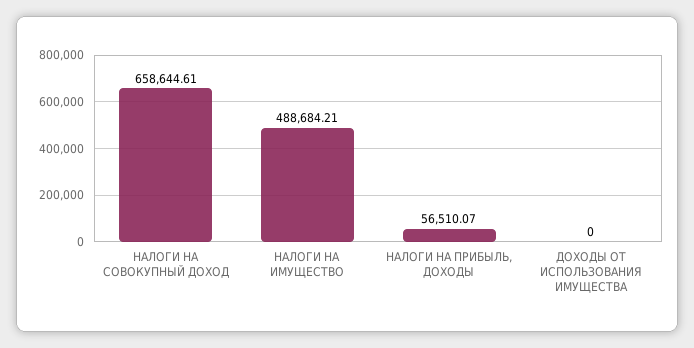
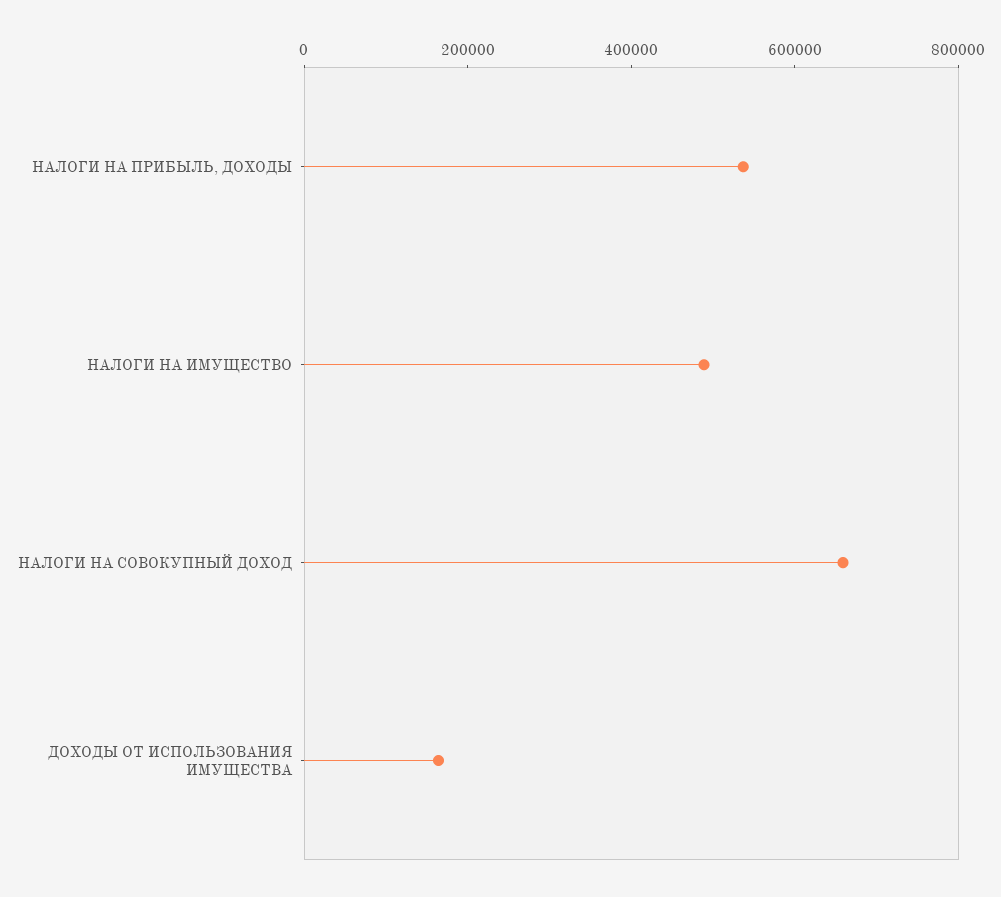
НАЛОГИ НА ПРИБЫЛЬ, ДОХОДЫ: 56510.07 -> 550000
ДОХОДЫ ОТ ИСПОЛЬЗОВАНИЯ ИМУЩЕСТВА: 0 -> 150000

